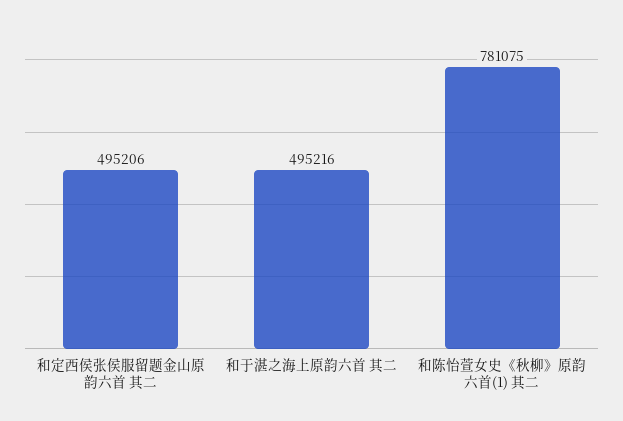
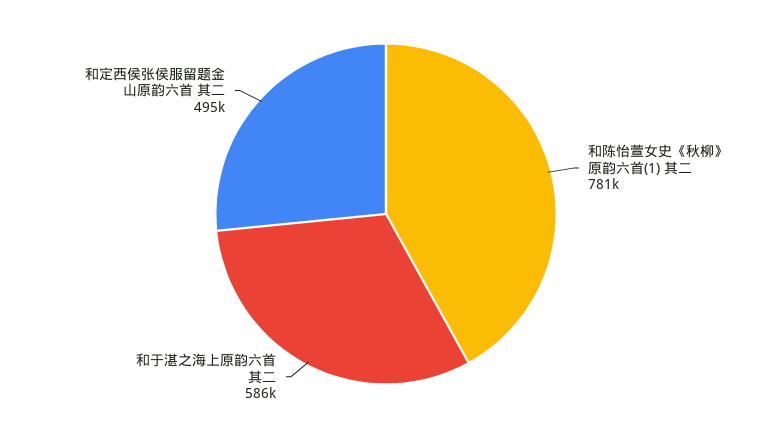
和于湛之海上原韵六首 其二: 495216 -> 586000

